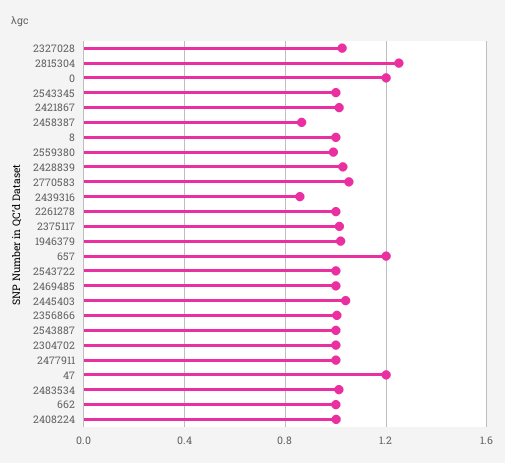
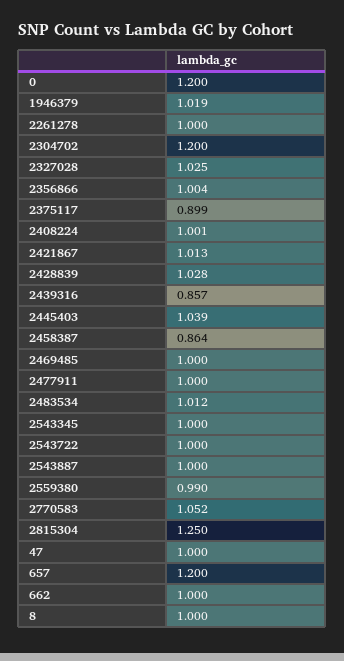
2375117: 1 -> 0.899
2304702: 1 -> 1.2
47: 1.2 -> 1

